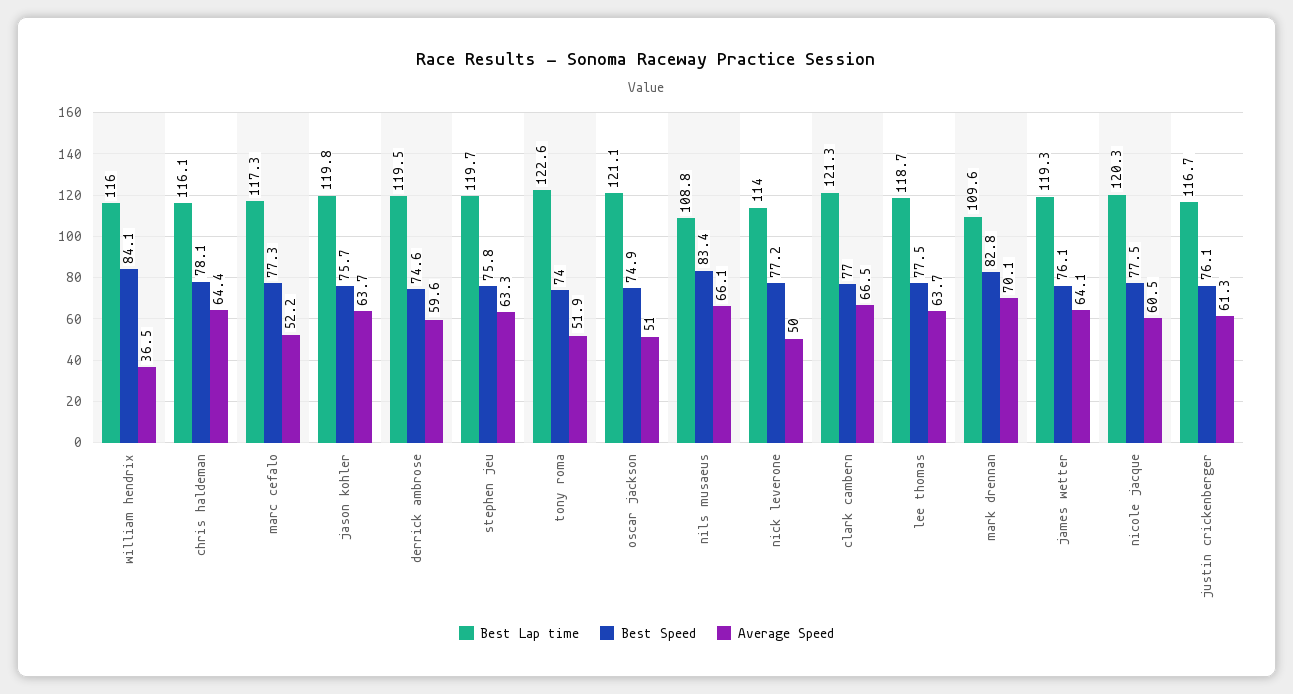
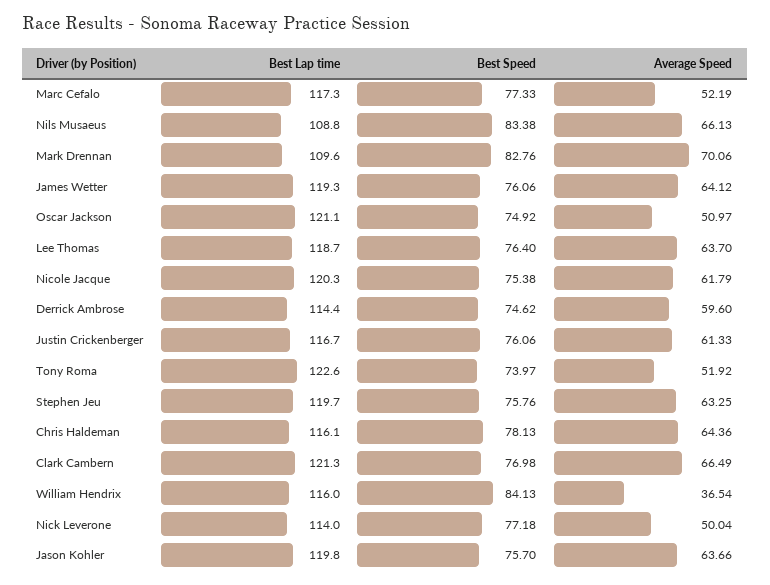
Best Lap time, derrick ambrose: 119.5 -> 114.4
Best Speed, lee thomas: 77.5 -> 76.4
Best Speed, nicole jacque: 77.5 -> 75.38
Average Speed, nicole jacque: 60.5 -> 61.79

